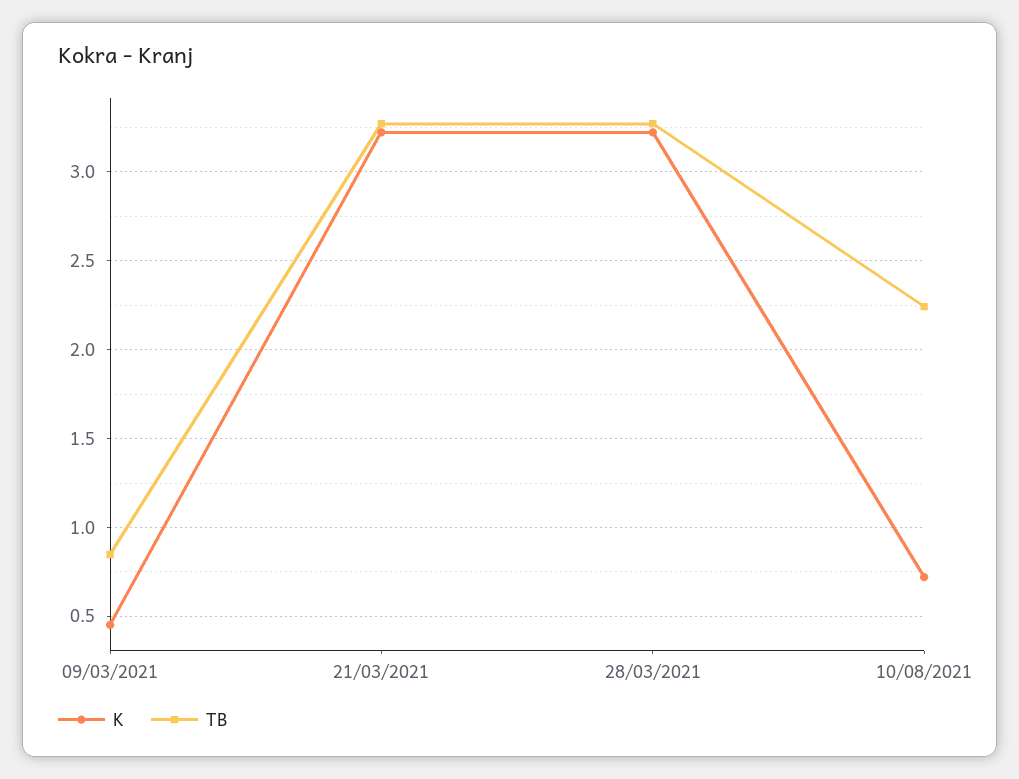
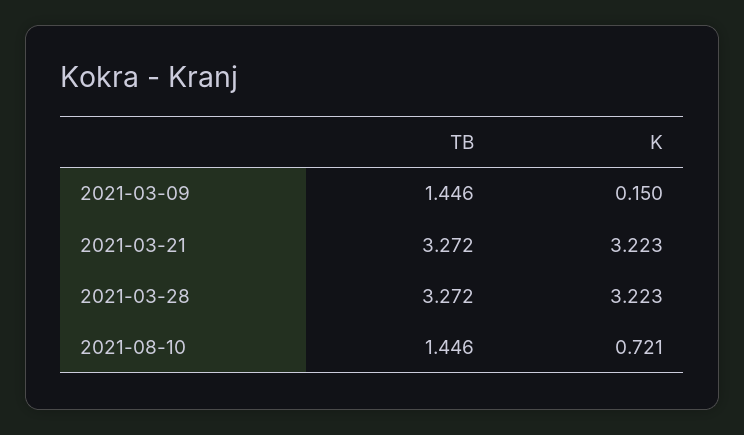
K, 09/03/2021: 0.45 -> 0.15
TB, 09/03/2021: 0.85 -> 1.446
TB, 10/08/2021: 2.25 -> 1.446

